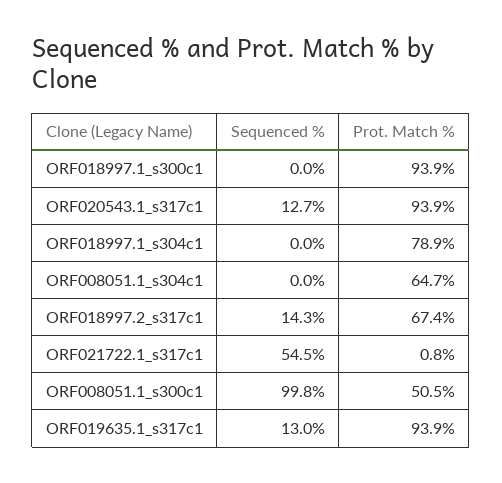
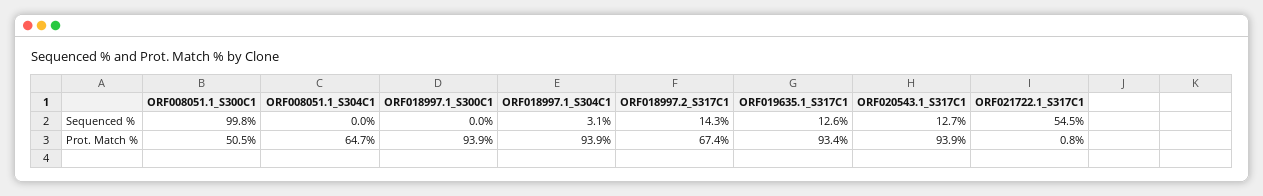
Sequenced %, ORF018997.1_s304c1: 0 -> 3.1
Prot. Match %, ORF018997.1_s304c1: 78.9 -> 93.9
Sequenced %, ORF019635.1_s317c1: 13 -> 12.6
Prot. Match %, ORF019635.1_s317c1: 93.9 -> 93.4

